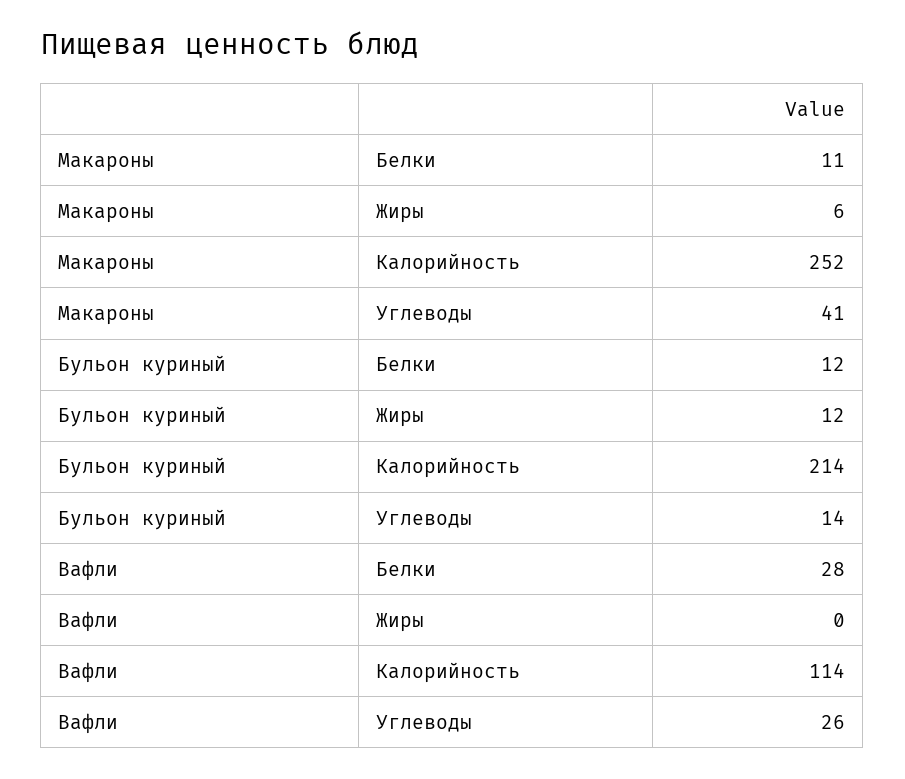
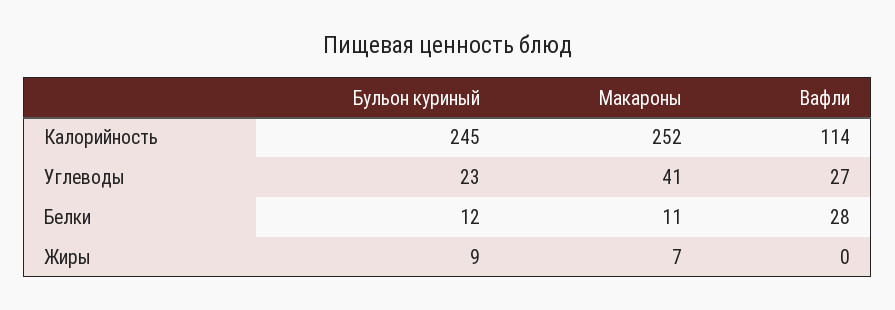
Макароны, Жиры: 6 -> 7
Бульон куриный, Жиры: 12 -> 9
Бульон куриный, Калорийность: 214 -> 245
Бульон куриный, Углеводы: 14 -> 23
Вафли, Углеводы: 26 -> 27

